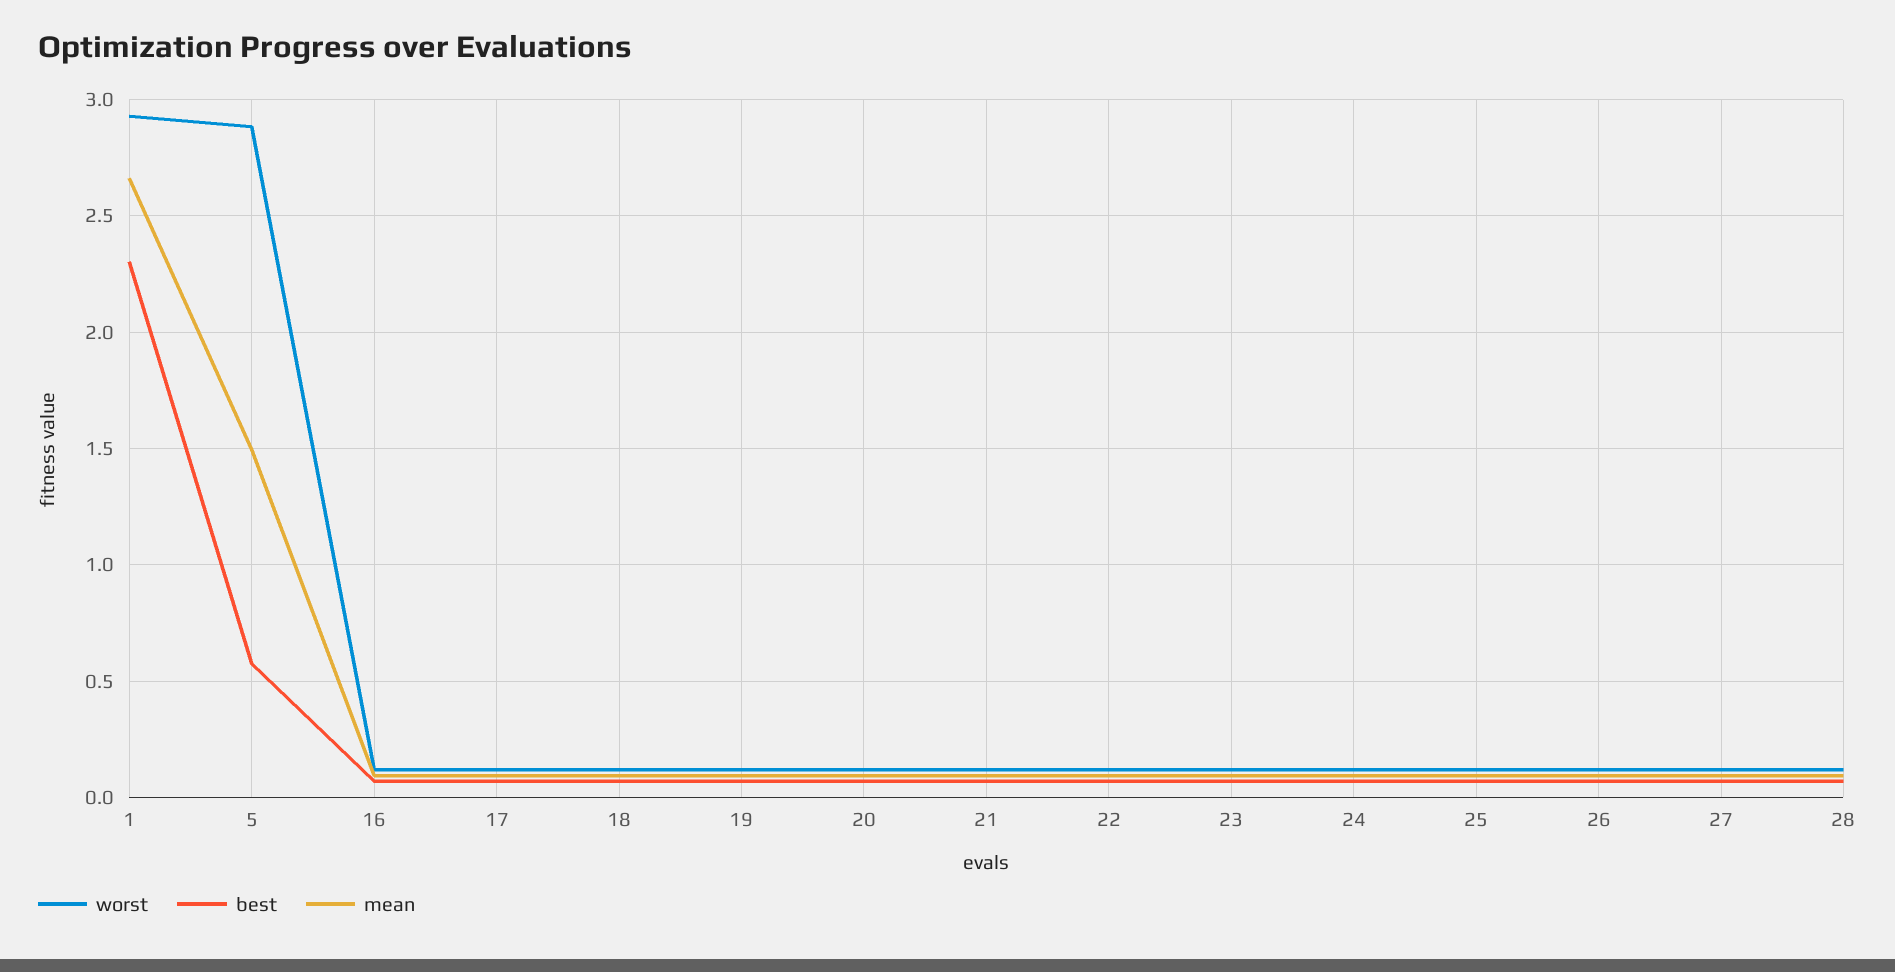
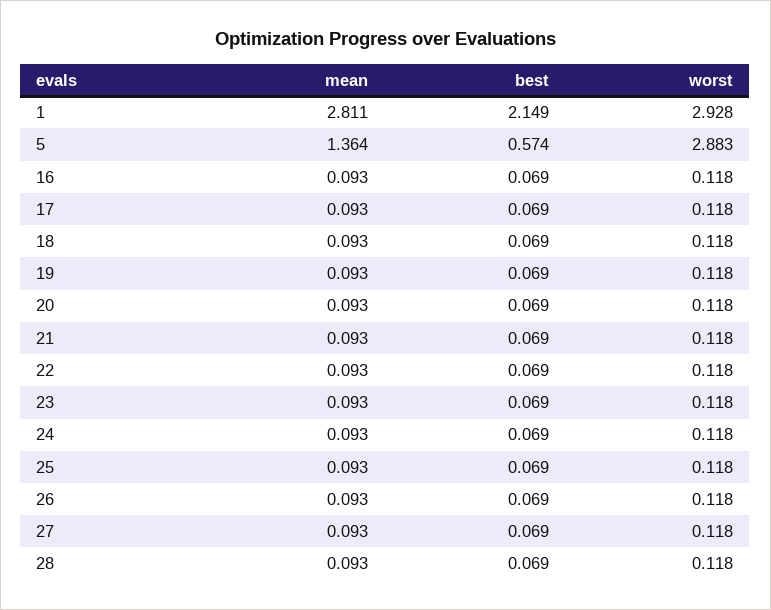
best, 1: 2.3 -> 2.149
mean, 1: 2.65 -> 2.811
mean, 5: 1.5 -> 1.364

